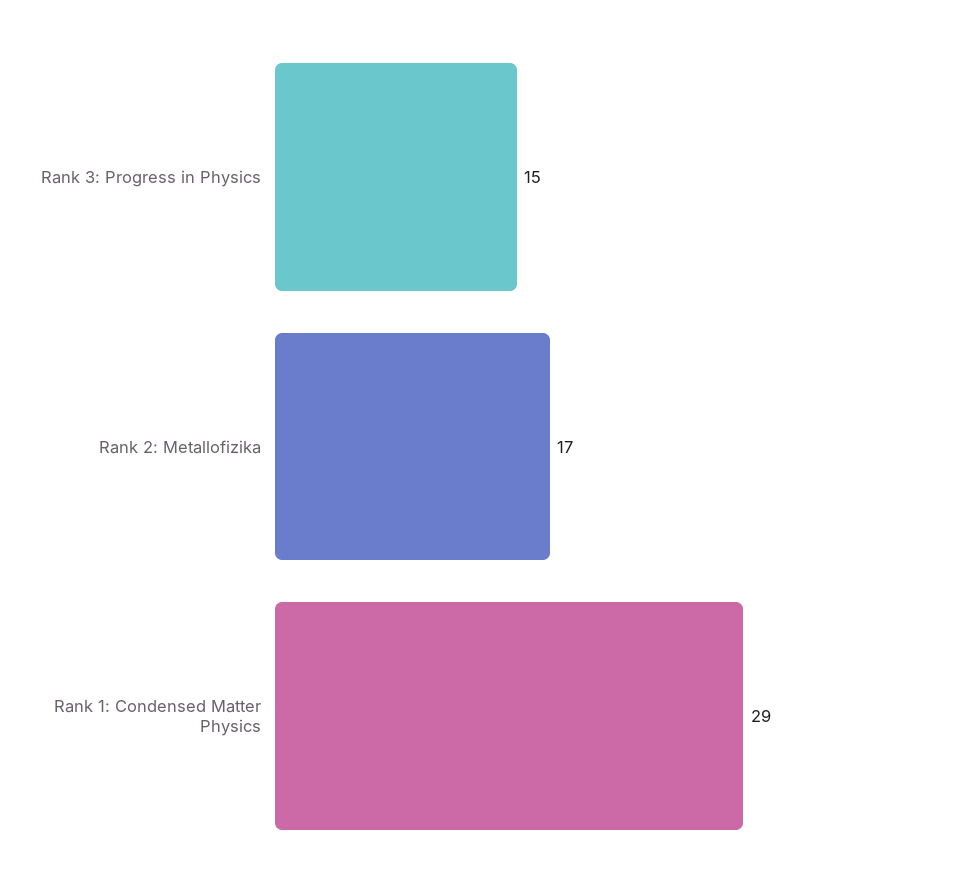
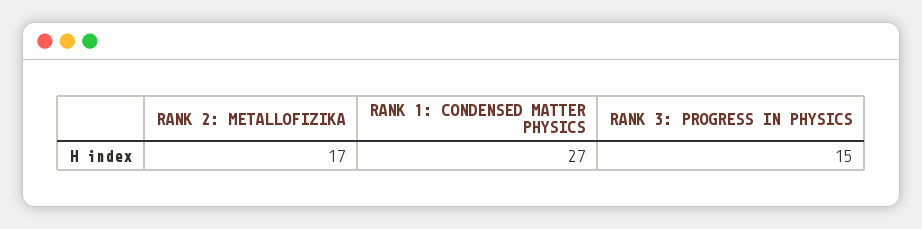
Rank 1: Condensed Matter Physics: 29 -> 27

